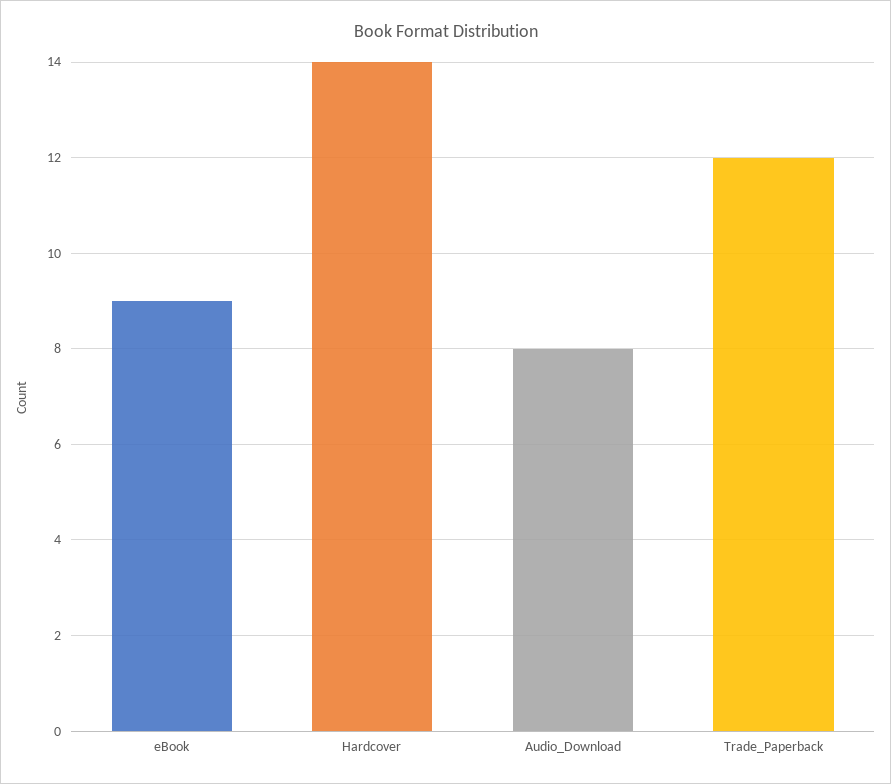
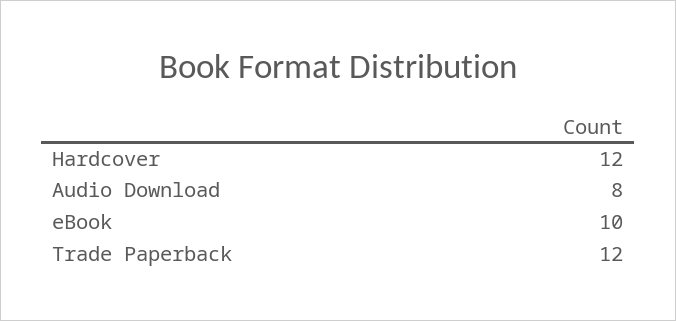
eBook: 9 -> 10
Hardcover: 14 -> 12

